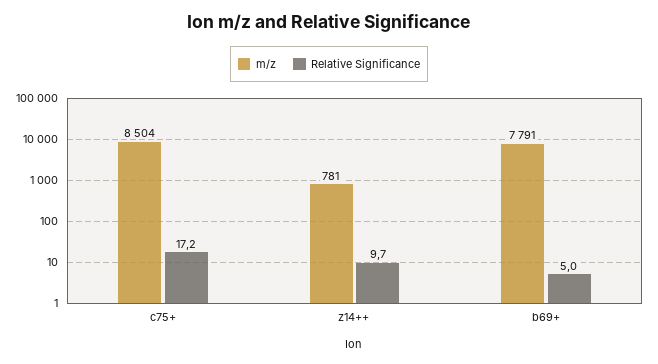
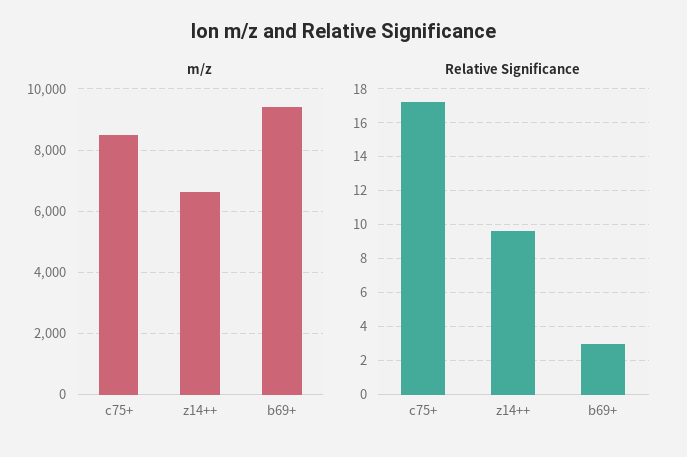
m/z, z14++: 781 -> 6600
m/z, b69+: 7791 -> 9400
Relative Significance, b69+: 5 -> 3

